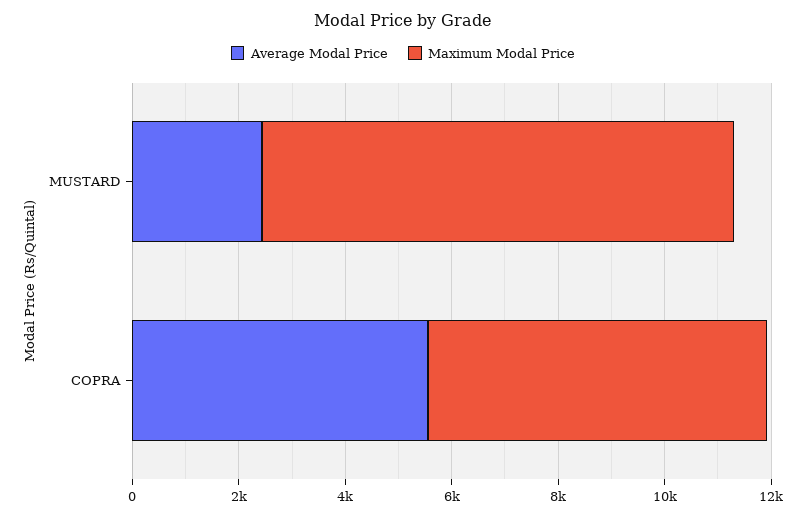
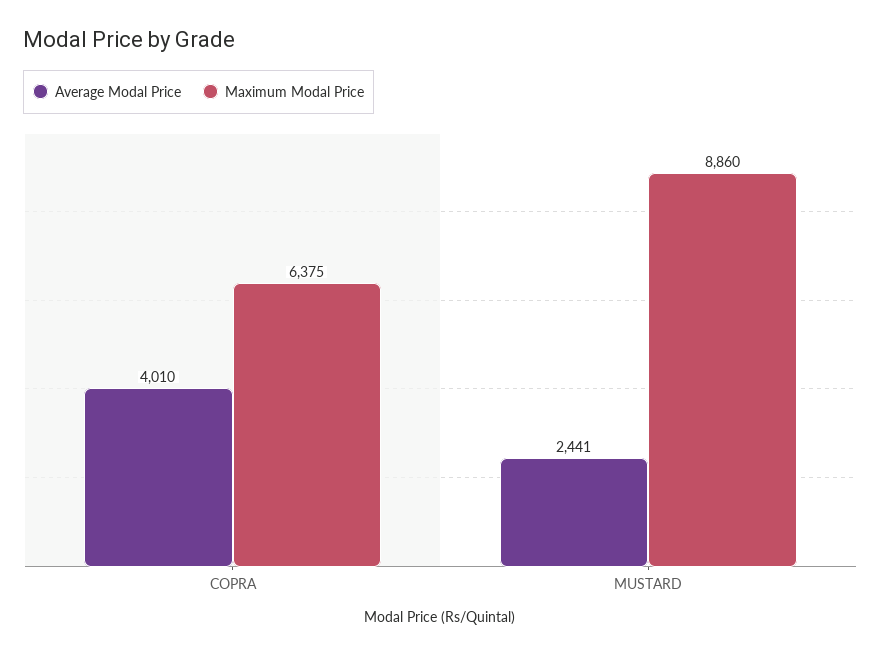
Average Modal Price, COPRA: 5500 -> 4010

